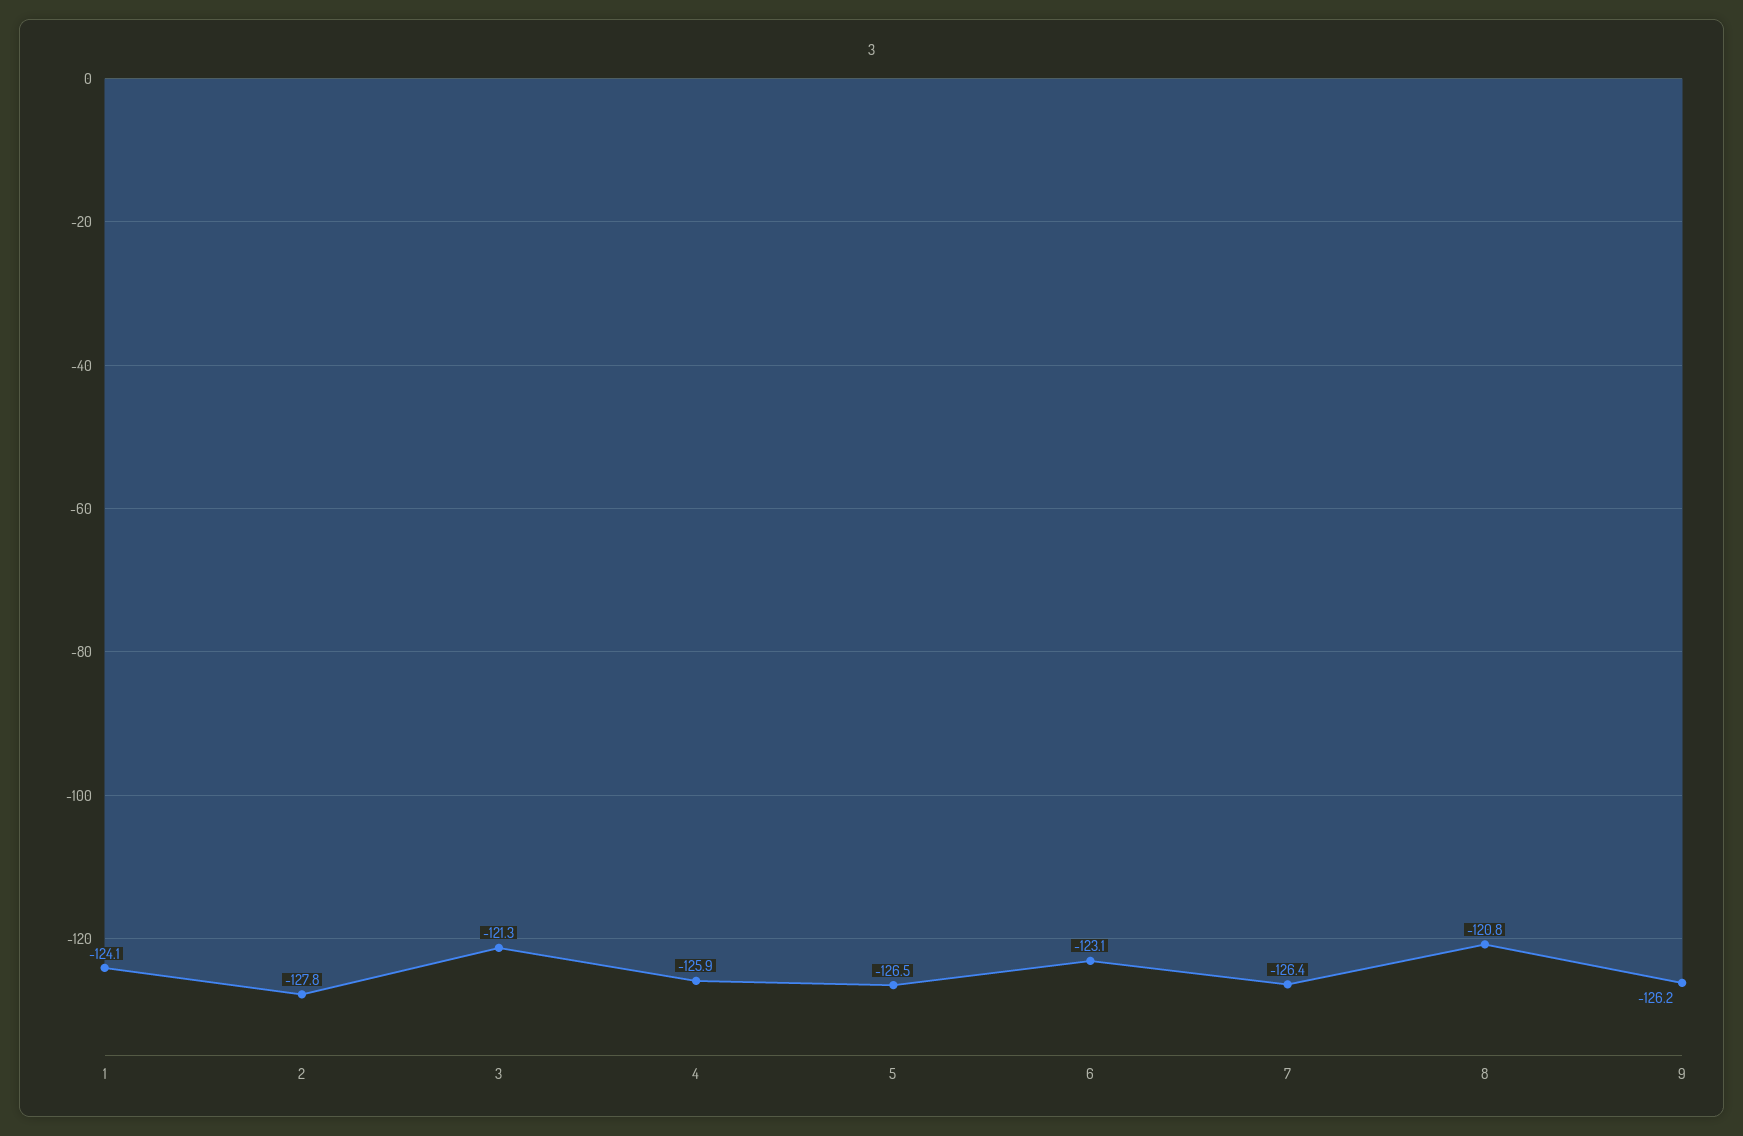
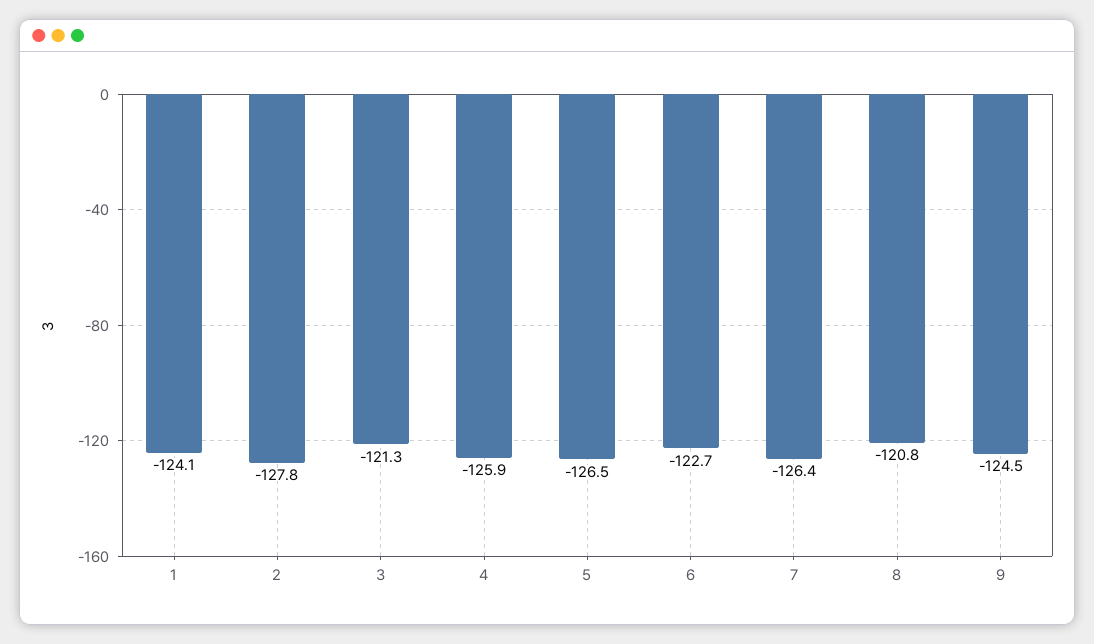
6: -123.1 -> -122.7
9: -126.2 -> -124.5

